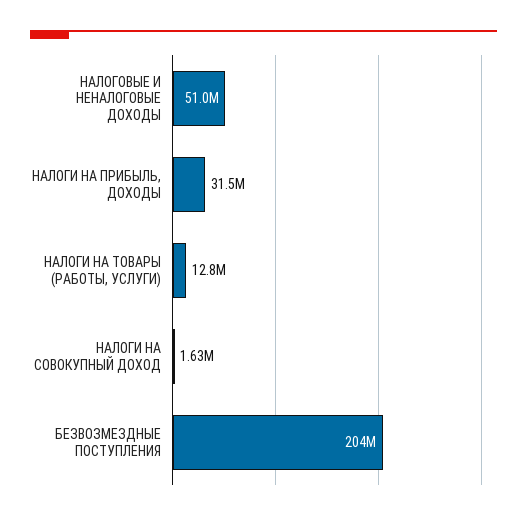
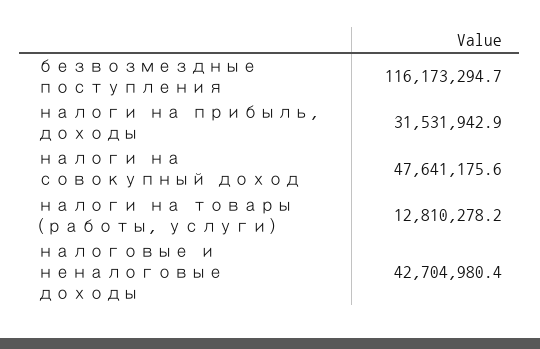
НАЛОГОВЫЕ И НЕНАЛОГОВЫЕ ДОХОДЫ: 51000000 -> 42704980.4
НАЛОГИ НА СОВОКУПНЫЙ ДОХОД: 1630000 -> 47641175.6
БЕЗВОЗМЕЗДНЫЕ ПОСТУПЛЕНИЯ: 204000000 -> 116173294.7

